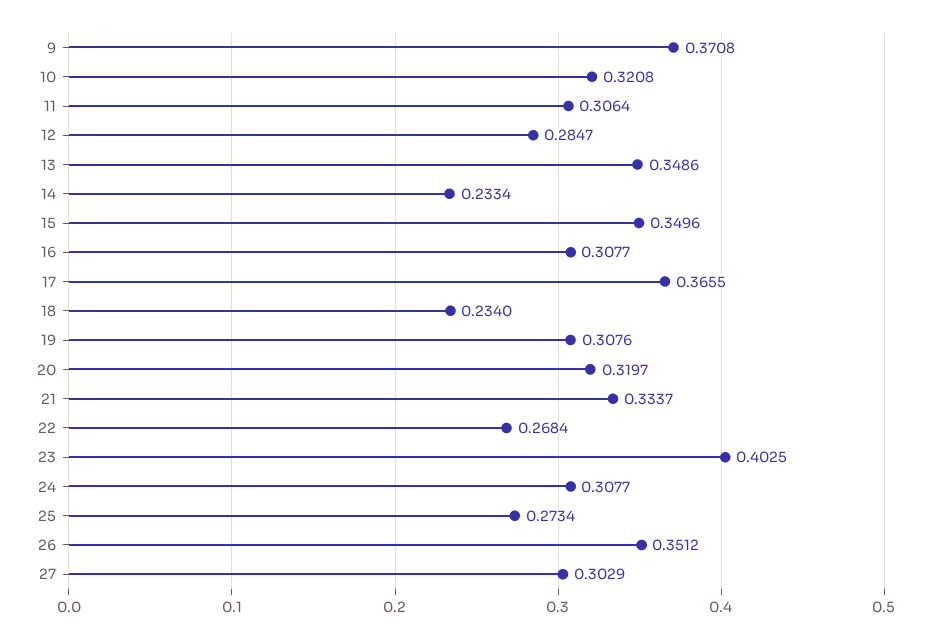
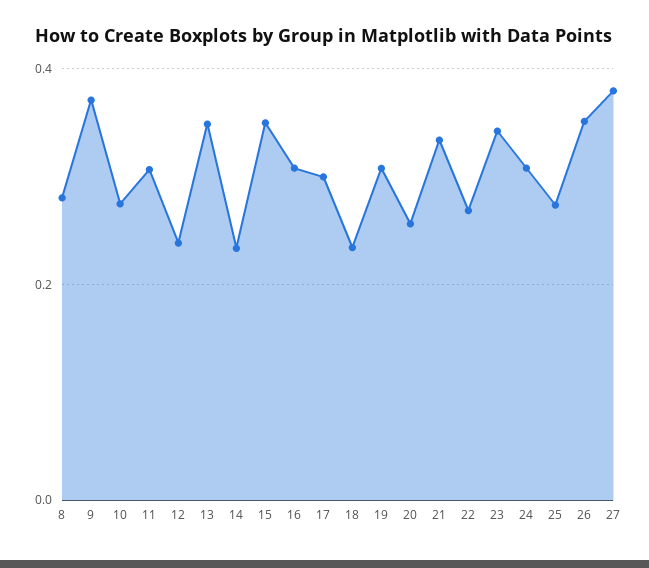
10: 0.3208 -> 0.28
12: 0.2847 -> 0.24
17: 0.3655 -> 0.3
20: 0.3197 -> 0.26
23: 0.4025 -> 0.34
27: 0.3029 -> 0.38
8: none -> 0.28

